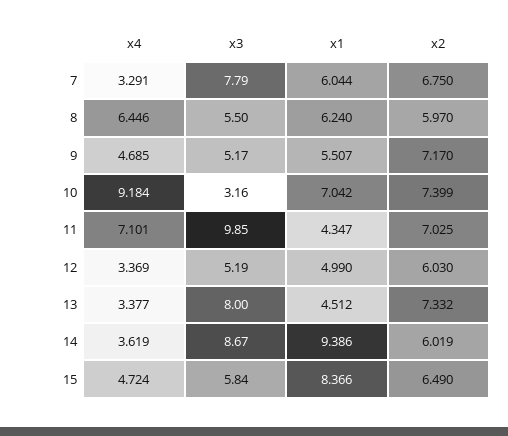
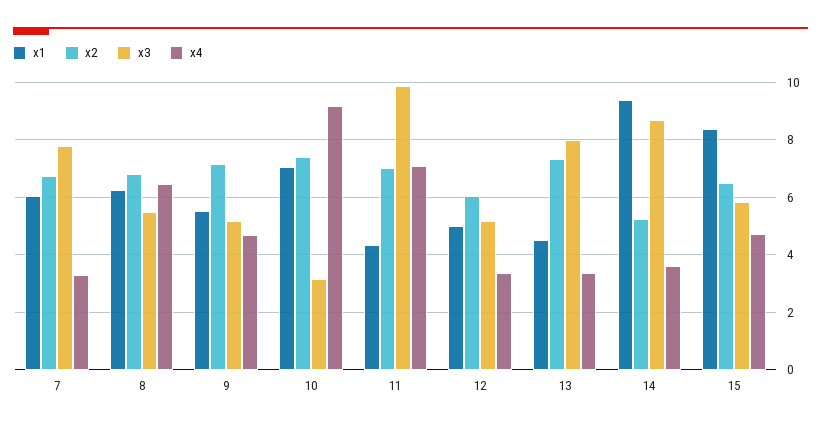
x2, 8: 5.97 -> 6.75
x2, 14: 6.019 -> 5.25

